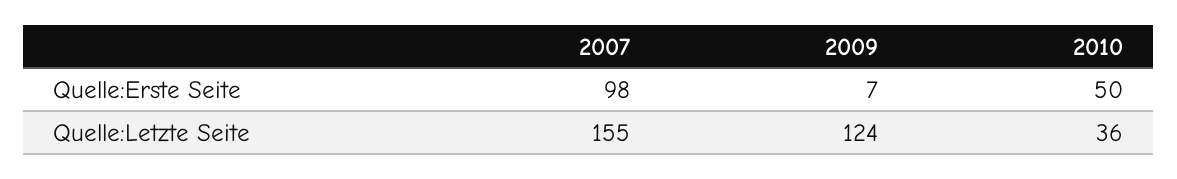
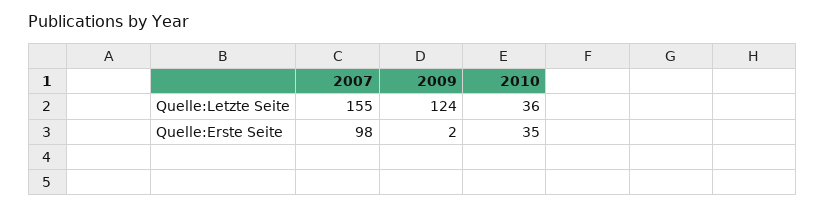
2009, Quelle:Erste Seite: 7 -> 2
2010, Quelle:Erste Seite: 50 -> 35

